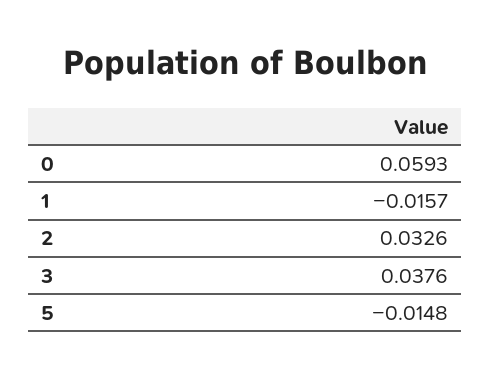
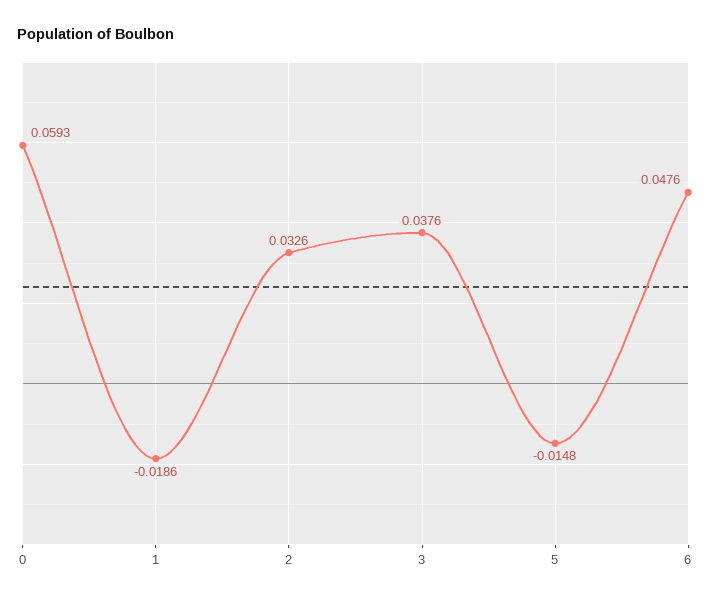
1: -0.0157 -> -0.0186
6: none -> 0.0476

